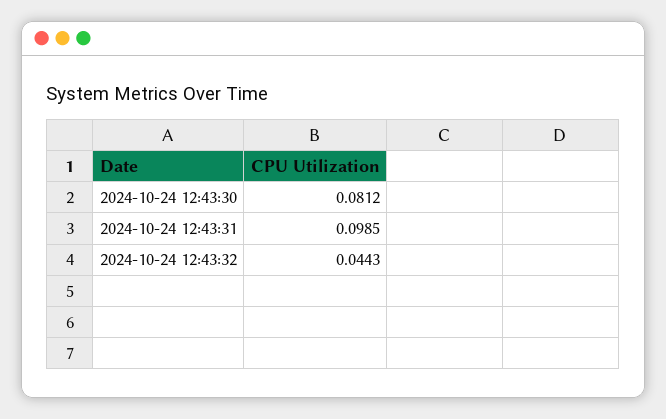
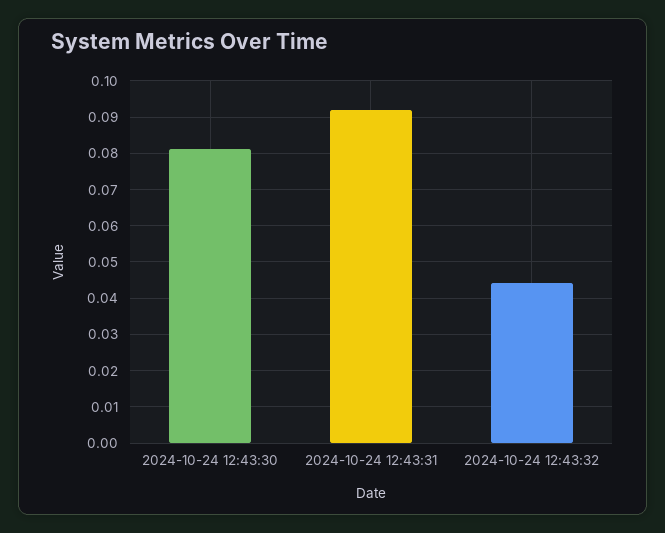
2024-10-24 12:43:31: 0.0985 -> 0.092

